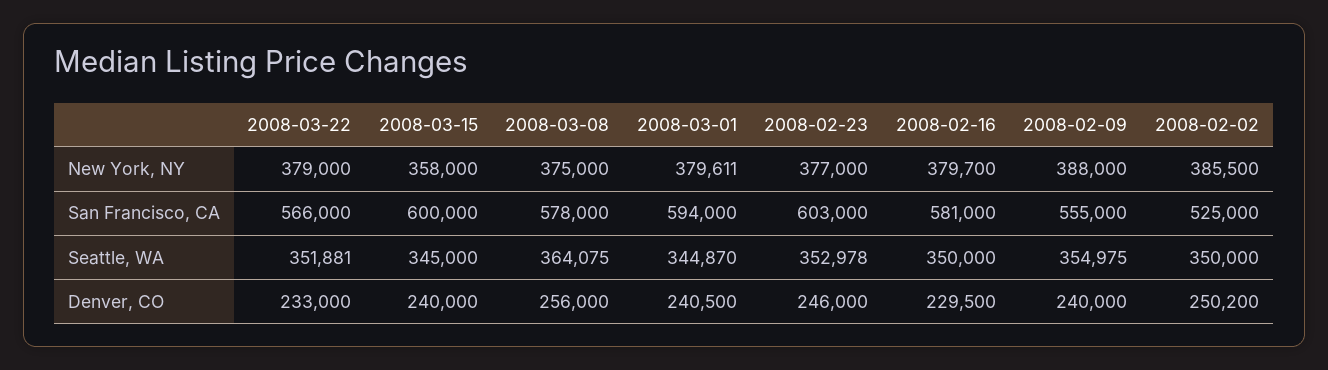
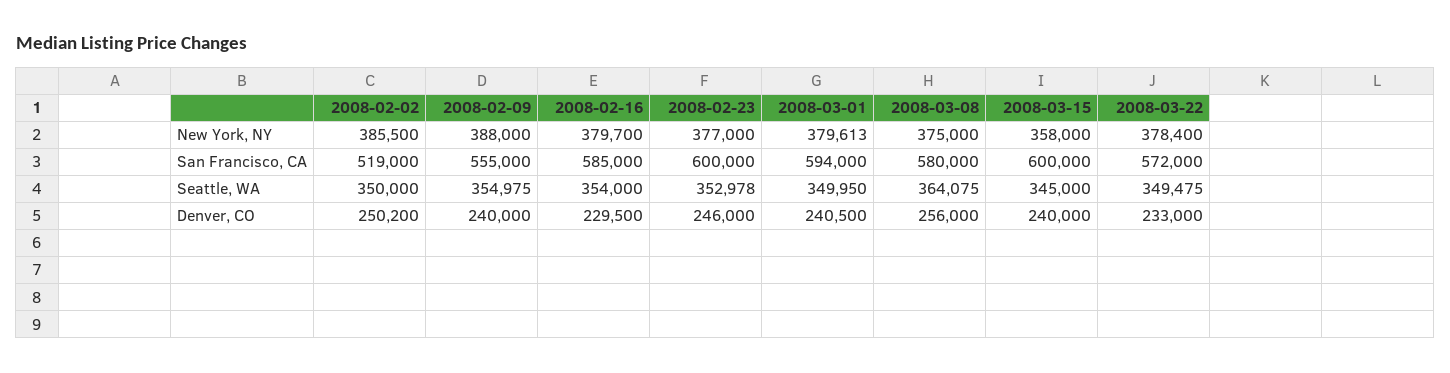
2008-03-22, New York, NY: 379000 -> 378400
2008-03-01, New York, NY: 379611 -> 379613
2008-03-22, San Francisco, CA: 566000 -> 572000
2008-03-08, San Francisco, CA: 578000 -> 580000
2008-02-23, San Francisco, CA: 603000 -> 600000
2008-02-16, San Francisco, CA: 581000 -> 585000
2008-02-02, San Francisco, CA: 525000 -> 519000
2008-03-22, Seattle, WA: 351881 -> 349475
2008-03-01, Seattle, WA: 344870 -> 349950
2008-02-16, Seattle, WA: 350000 -> 354000

